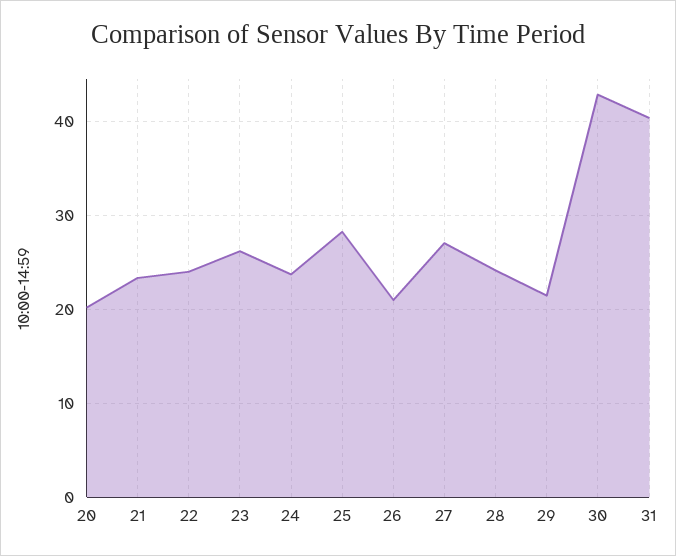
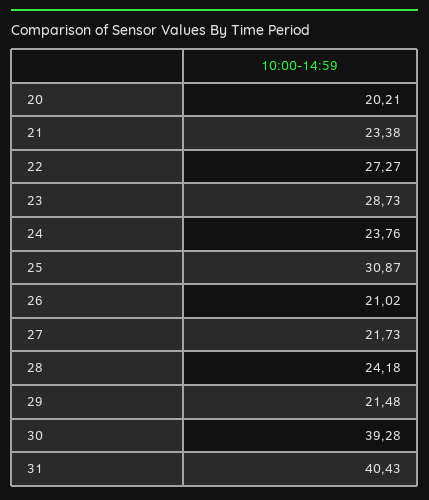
22: 24 -> 27.27
23: 26 -> 28.73
25: 28 -> 30.87
27: 27 -> 21.73
30: 43 -> 39.28

